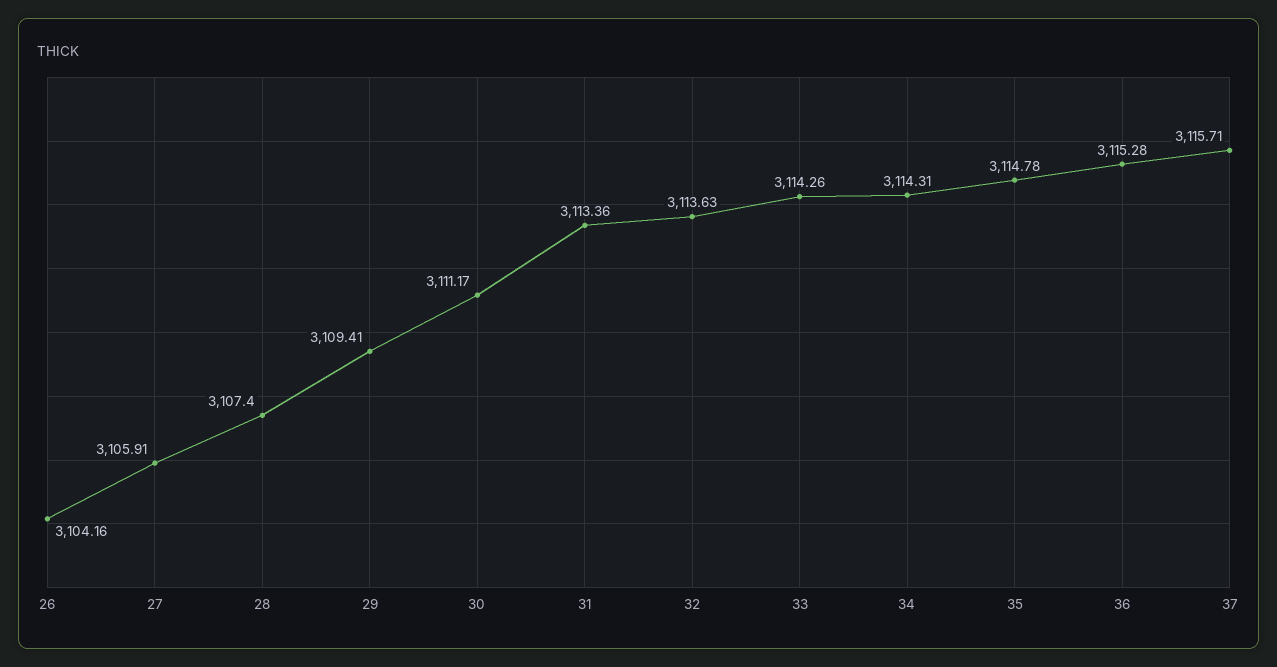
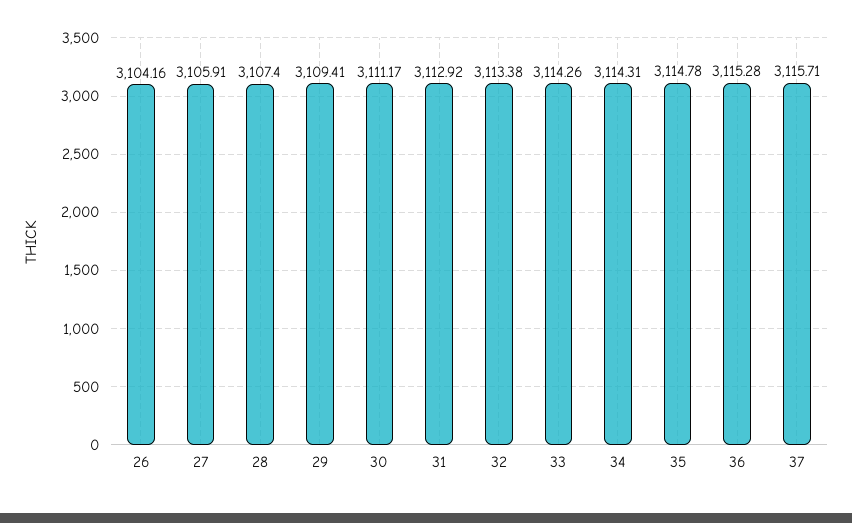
31: 3113.36 -> 3112.92
32: 3113.63 -> 3113.38

